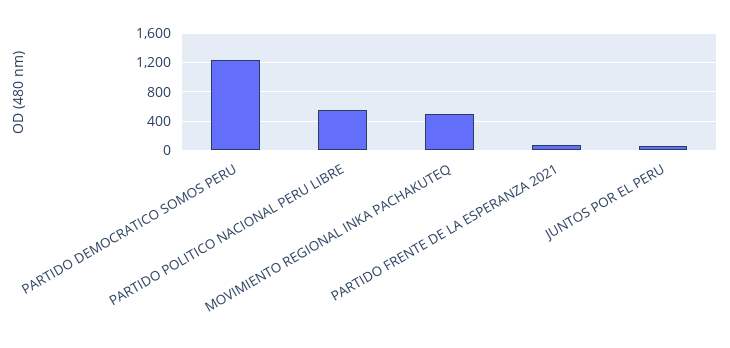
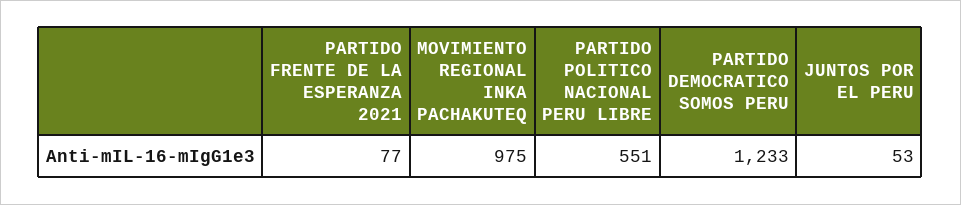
MOVIMIENTO REGIONAL INKA PACHAKUTEQ: 500 -> 975

